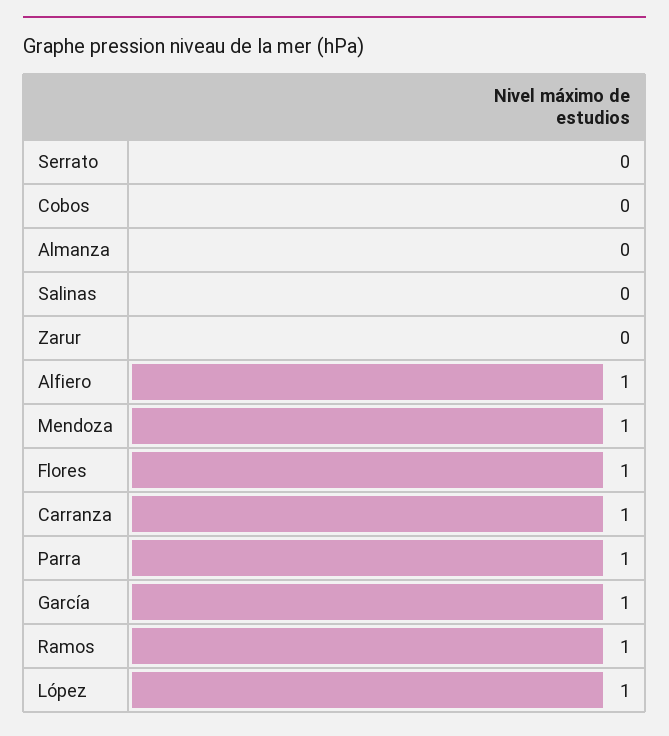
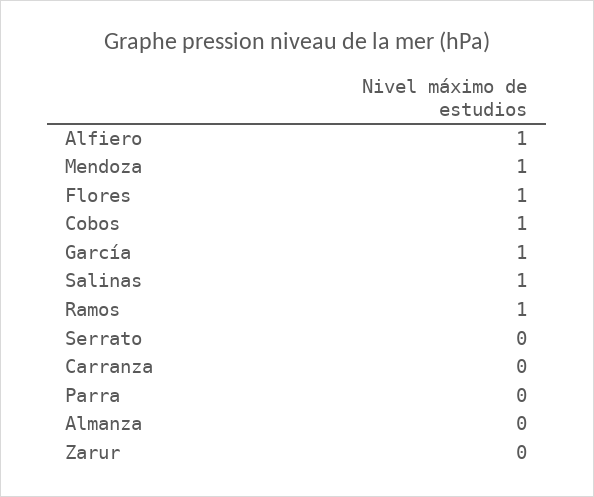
Cobos: 0 -> 1
Salinas: 0 -> 1
Carranza: 1 -> 0
Parra: 1 -> 0
López: 1 -> none

